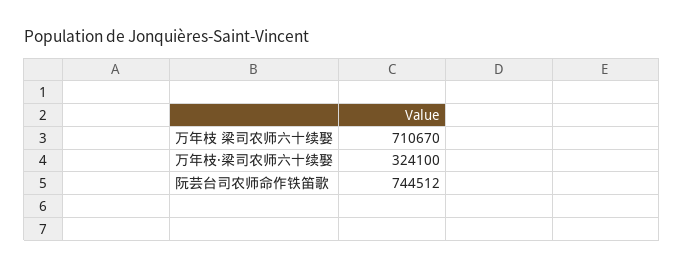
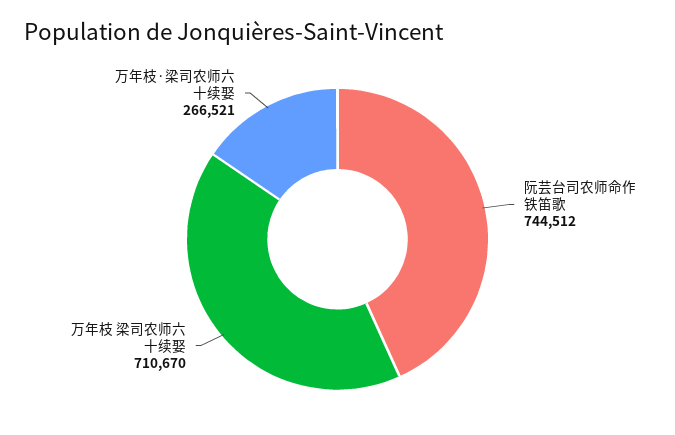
万年枝·梁司农师六十续娶: 324100 -> 266521

